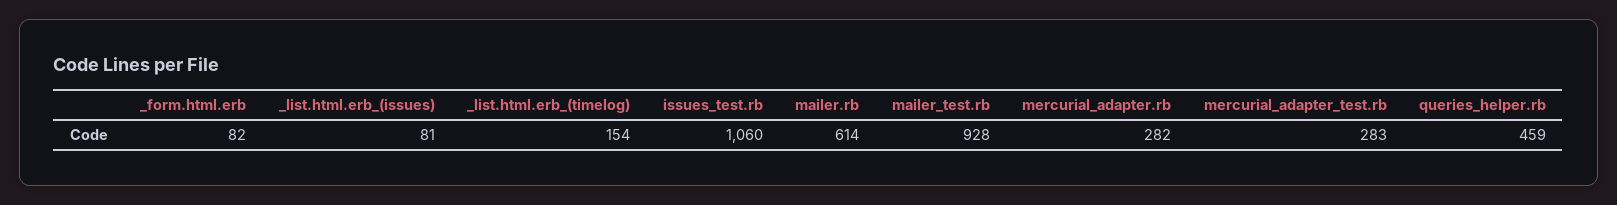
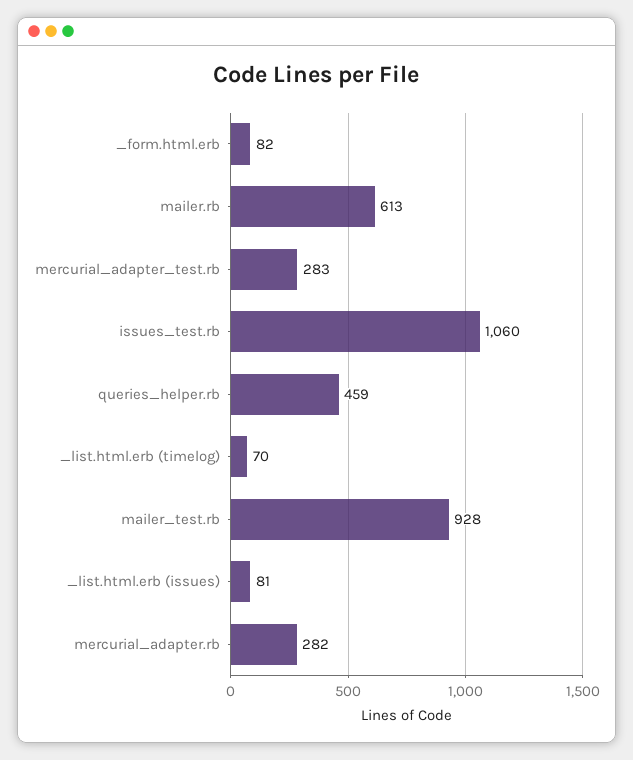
_list.html.erb_(timelog): 154 -> 70
mailer.rb: 614 -> 613

